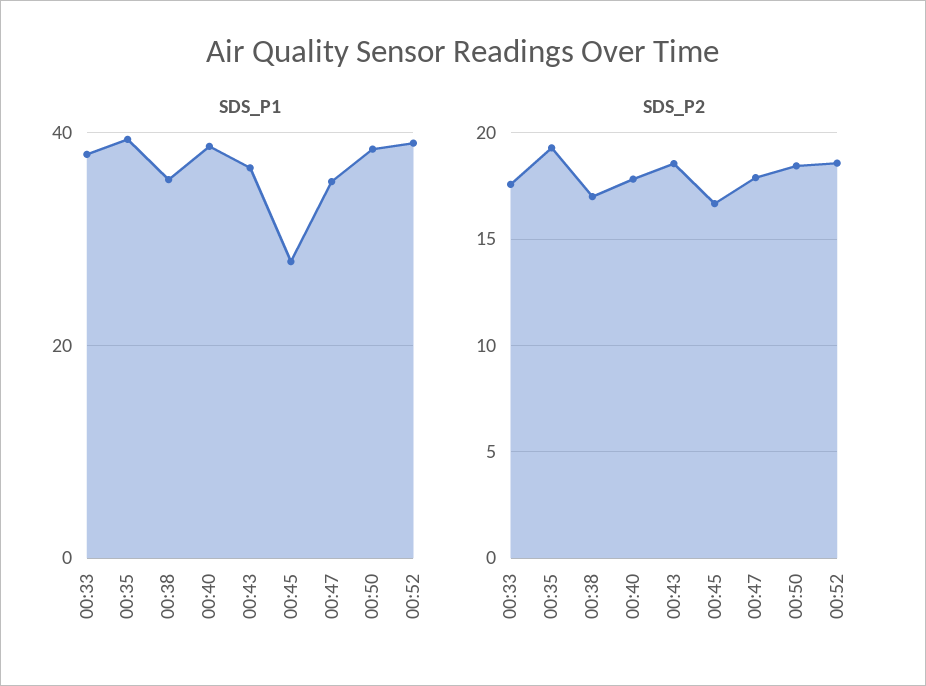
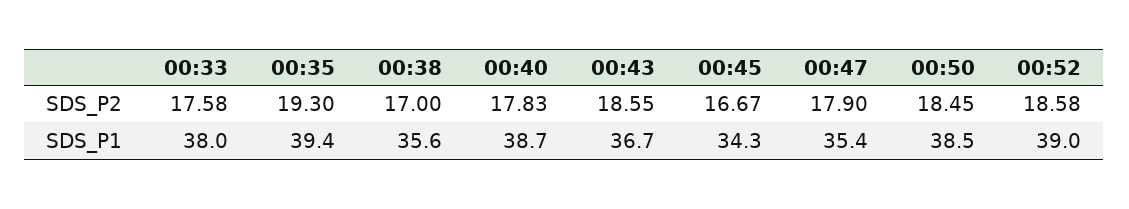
SDS_P1, 00:45: 28 -> 34.3

